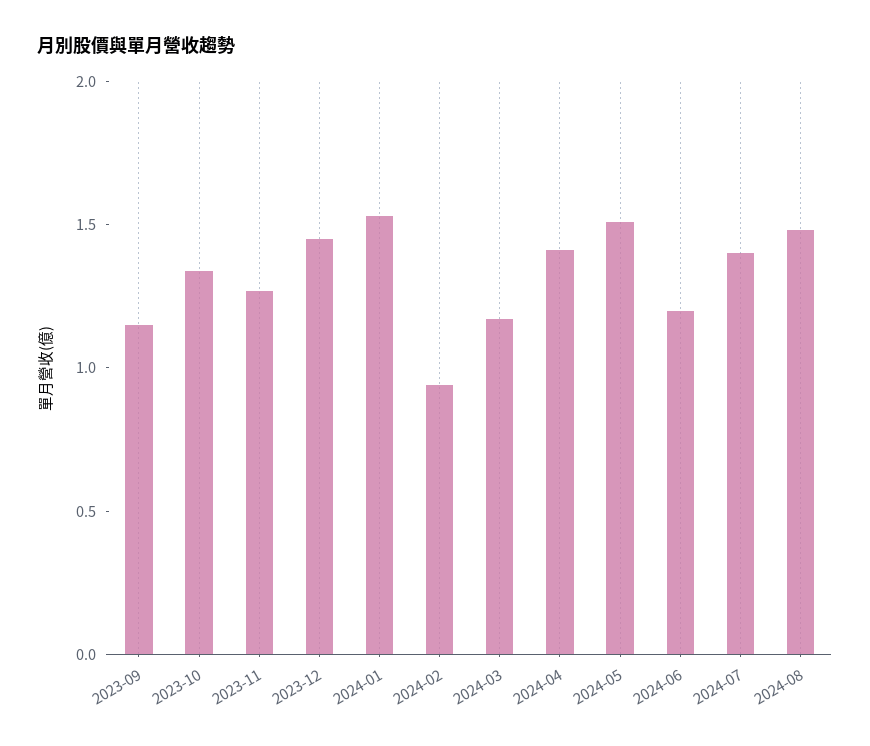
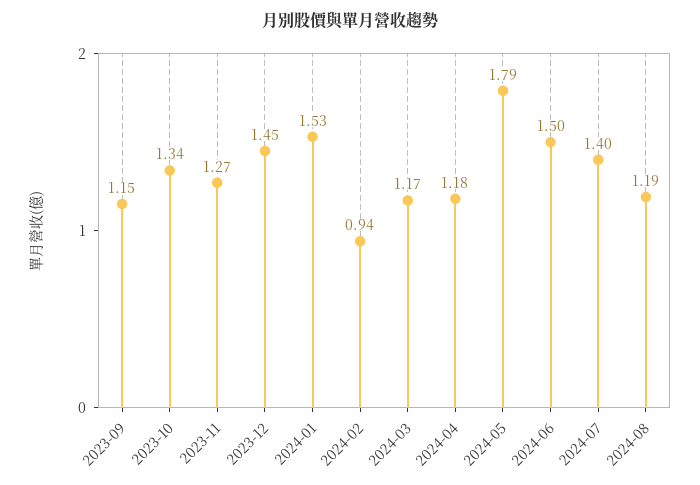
2024-04: 1.4 -> 1.18
2024-05: 1.5 -> 1.79
2024-06: 1.2 -> 1.5
2024-08: 1.5 -> 1.19

